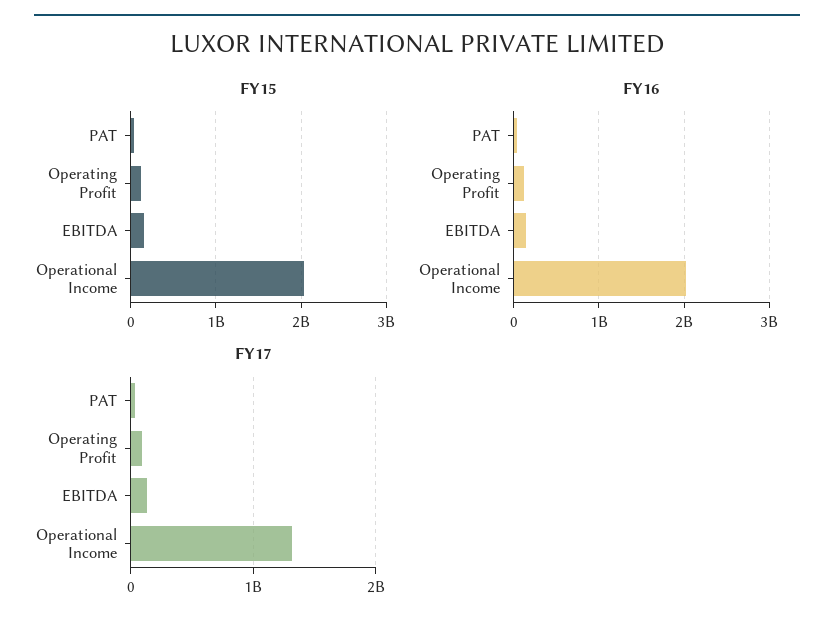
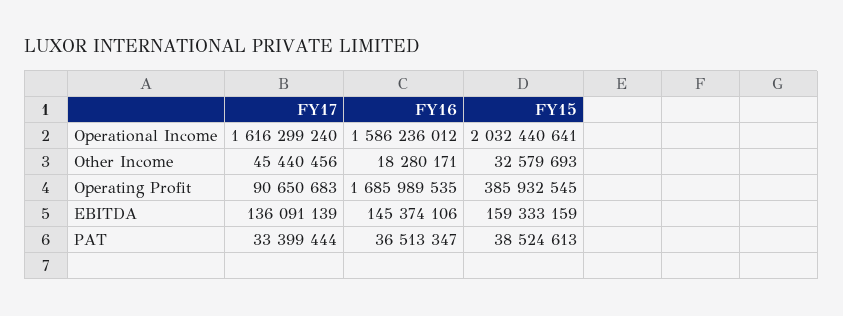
FY15, Operating Profit: 100000000 -> 385932545
FY16, Operating Profit: 100000000 -> 1685989535
FY16, Operational Income: 2000000000 -> 1586236012
FY17, Operational Income: 1300000000 -> 1616299240
FY17, Other Income: none -> 45440456
FY16, Other Income: none -> 18280171
FY15, Other Income: none -> 32579693

